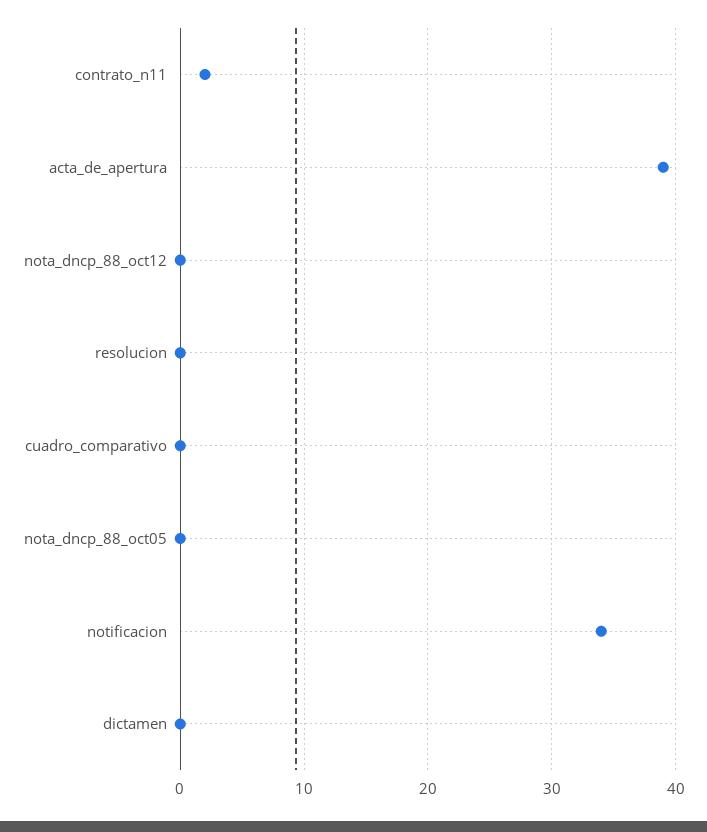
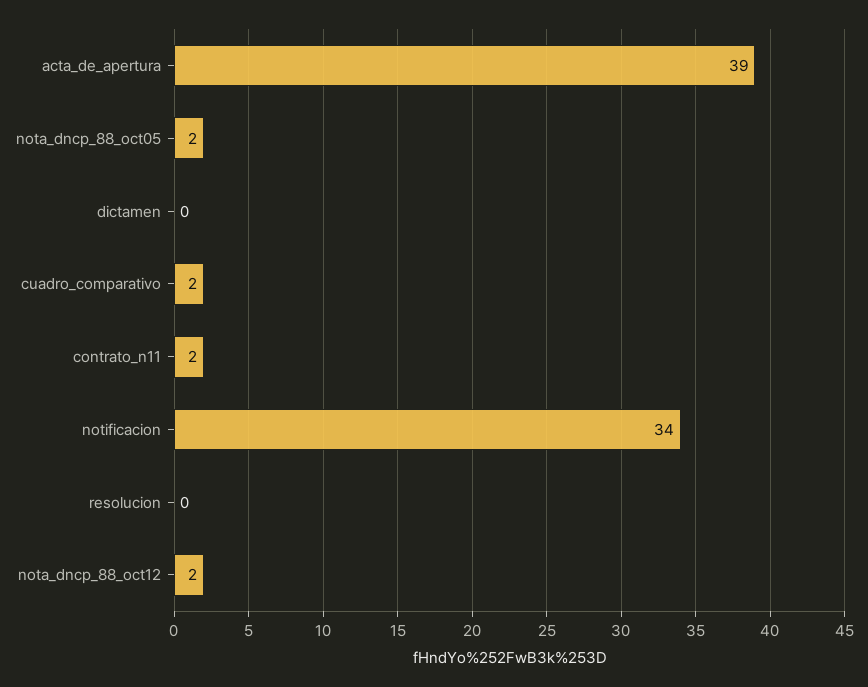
nota_dncp_88_oct12: 0 -> 2
cuadro_comparativo: 0 -> 2
nota_dncp_88_oct05: 0 -> 2

